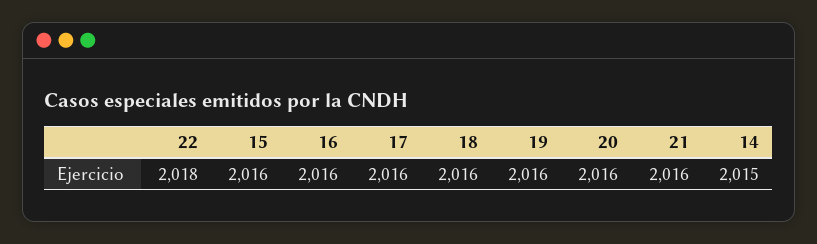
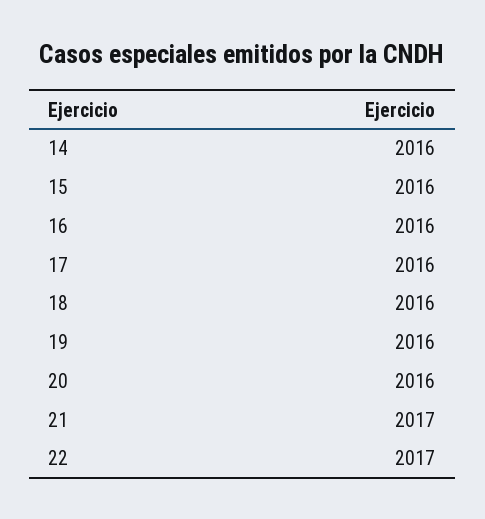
22: 2018 -> 2017
21: 2016 -> 2017
14: 2015 -> 2016

